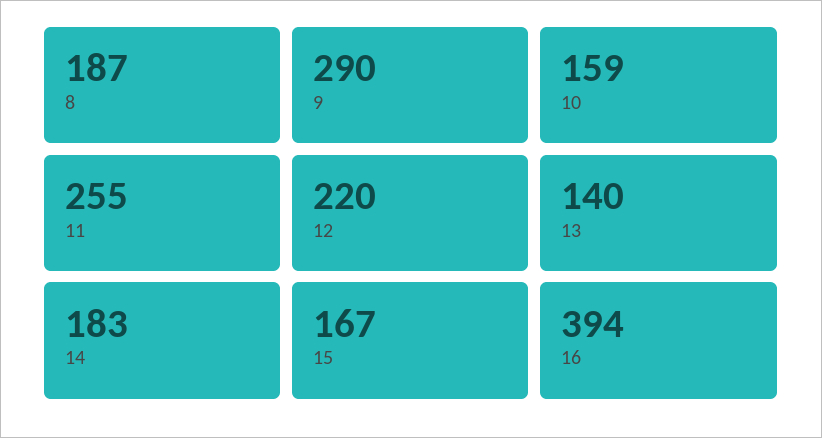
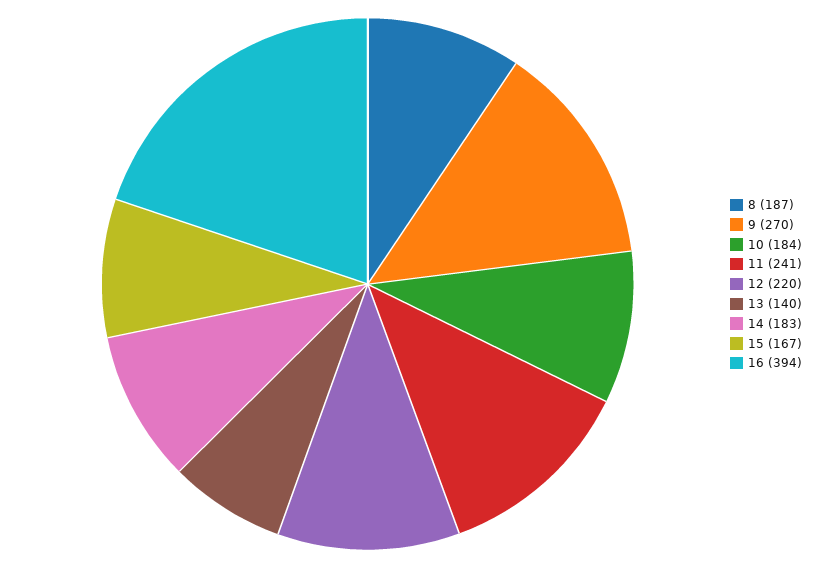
9: 290 -> 270
10: 159 -> 184
11: 255 -> 241

